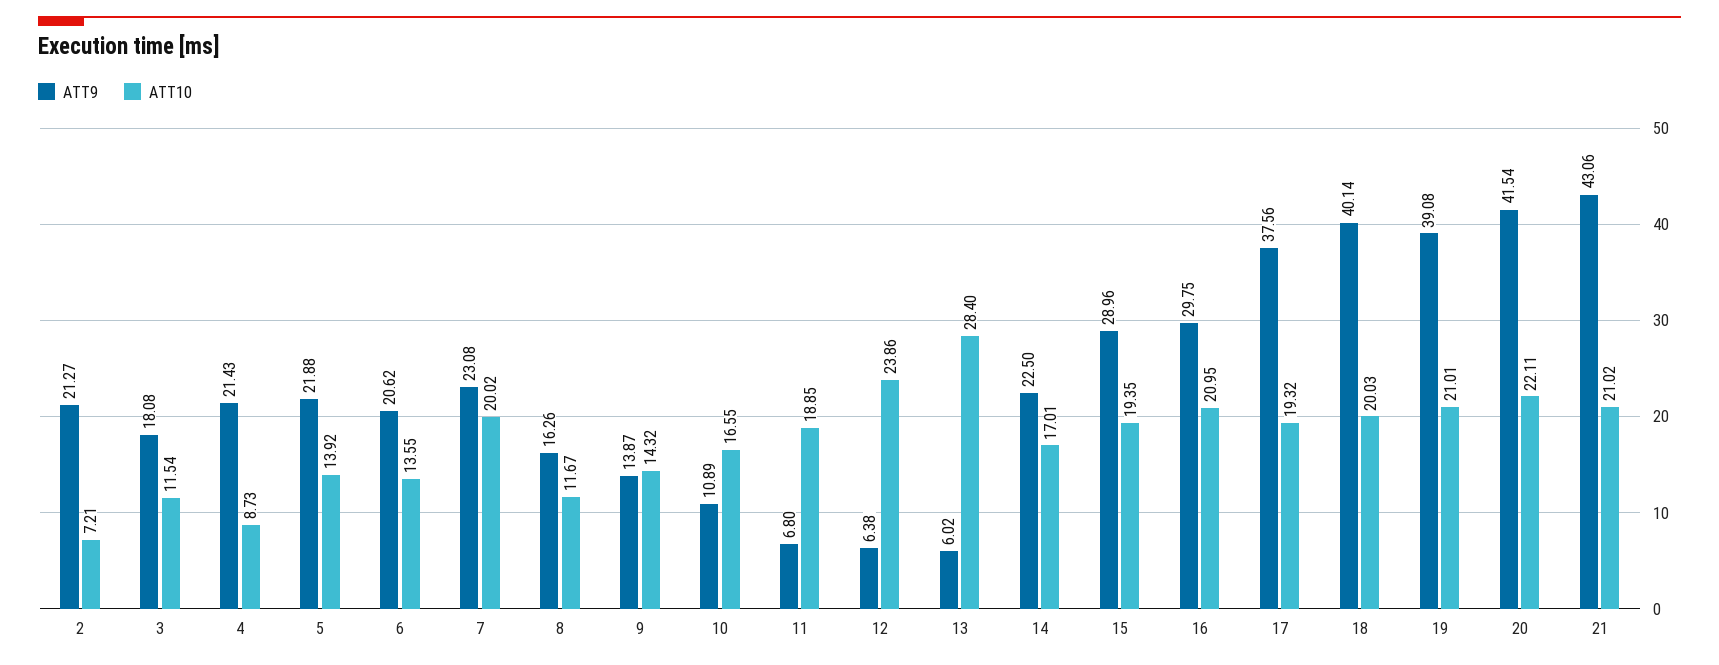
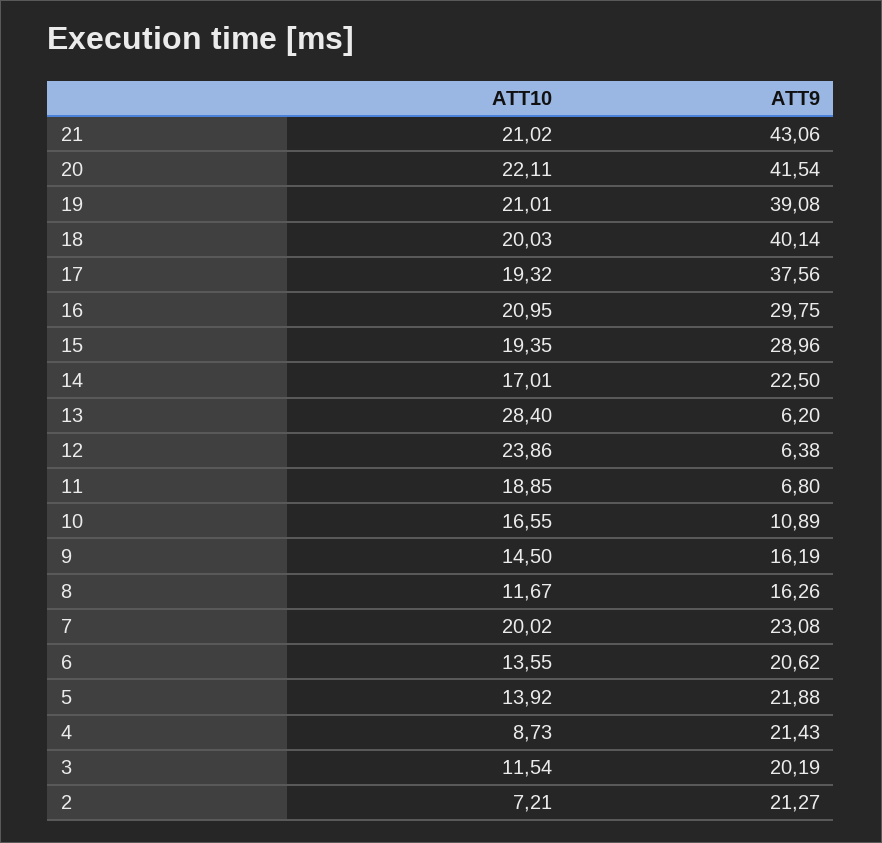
ATT9, 3: 18.08 -> 20.19
ATT9, 9: 13.87 -> 16.19
ATT10, 9: 14.32 -> 14.5
ATT9, 13: 6.02 -> 6.2

